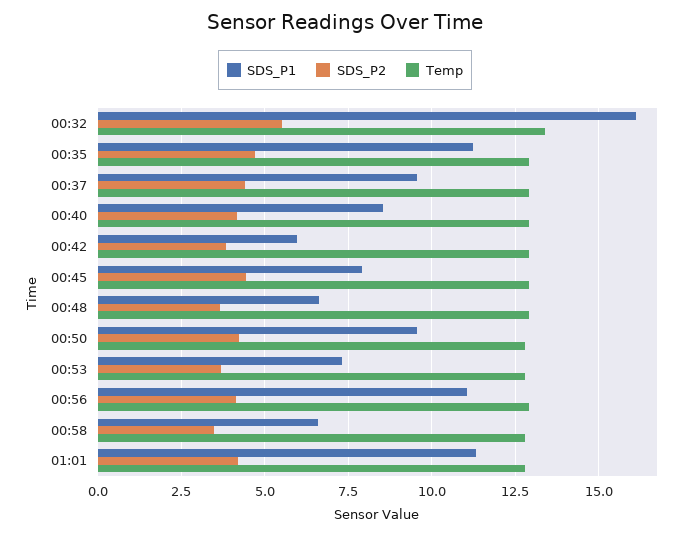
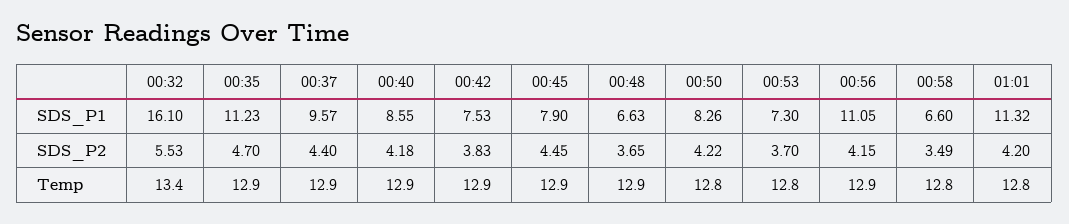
SDS_P1, 00:42: 6 -> 7.53
SDS_P1, 00:50: 9.5 -> 8.26

